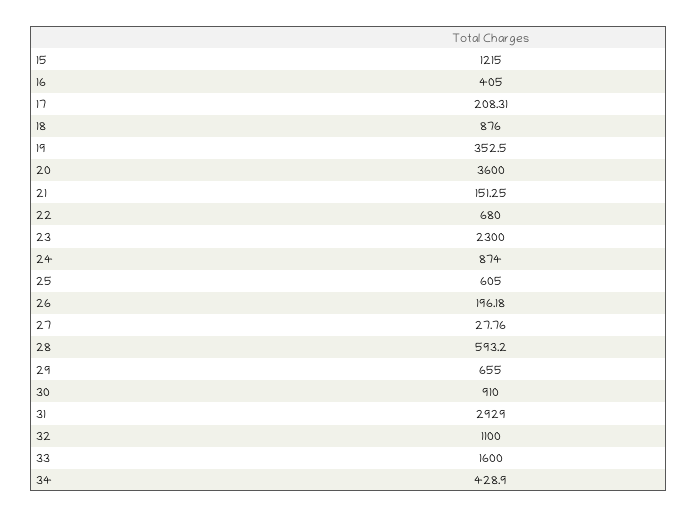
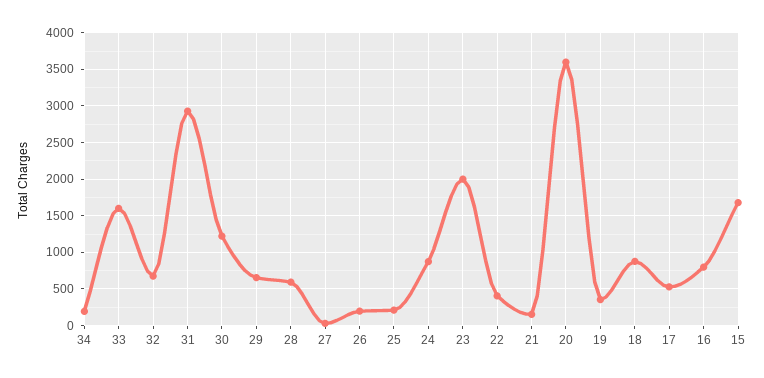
15: 1215 -> 1700
16: 405 -> 800
17: 208.31 -> 500
22: 680 -> 400
23: 2300 -> 2000
25: 605 -> 200
30: 910 -> 1200
32: 1100 -> 700
34: 428.9 -> 200

